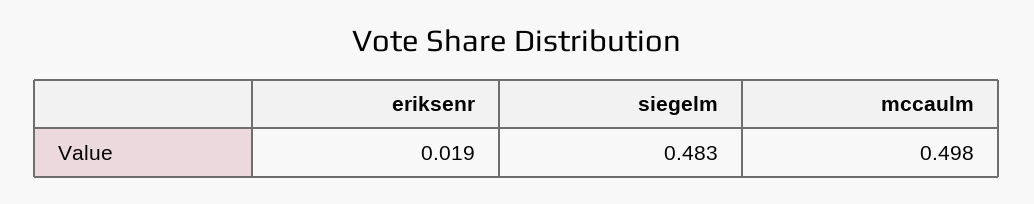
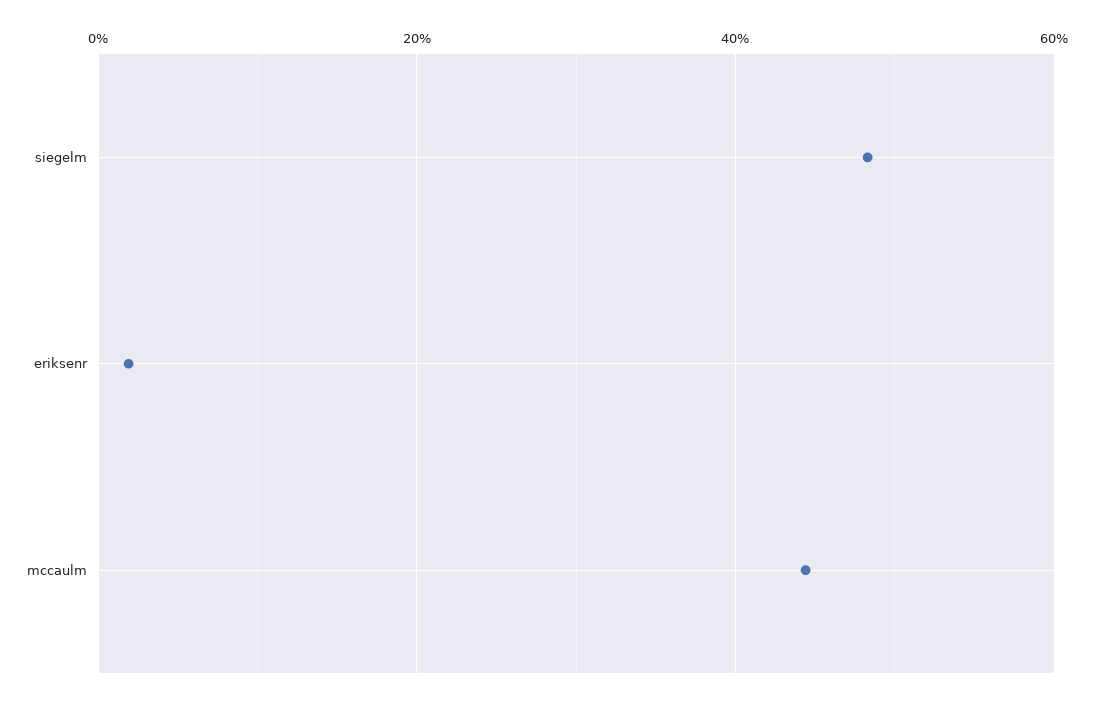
mccaulm: 0.498 -> 0.44

